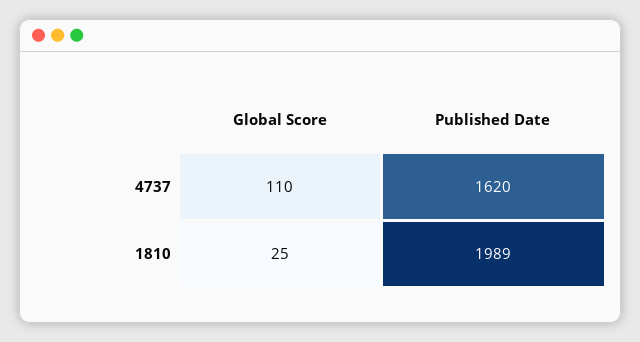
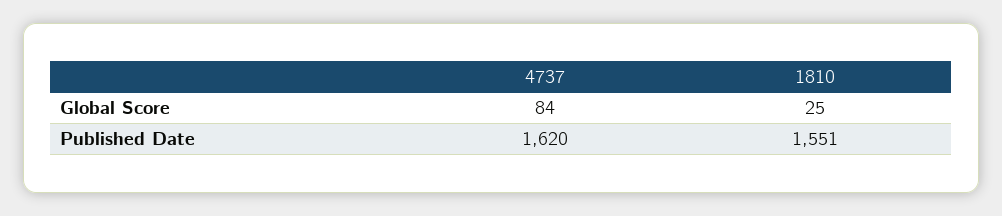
Global Score, 4737: 110 -> 84
Published Date, 1810: 1989 -> 1551

